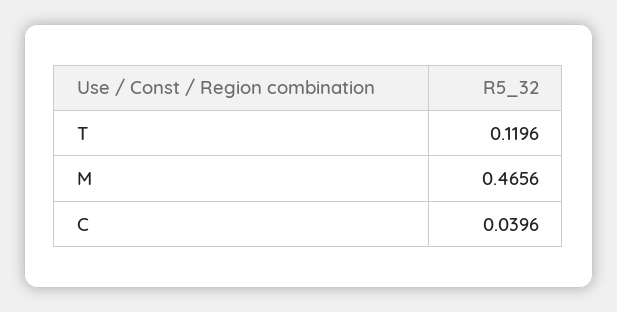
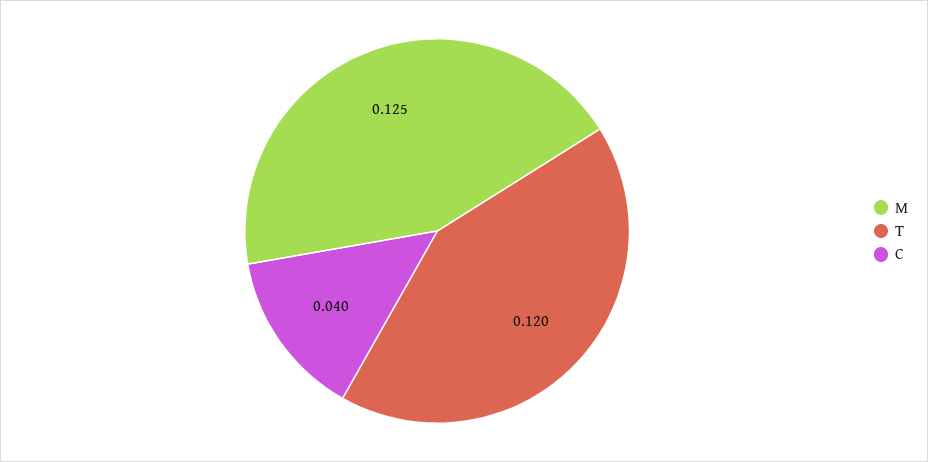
M: 0.4656 -> 0.125

